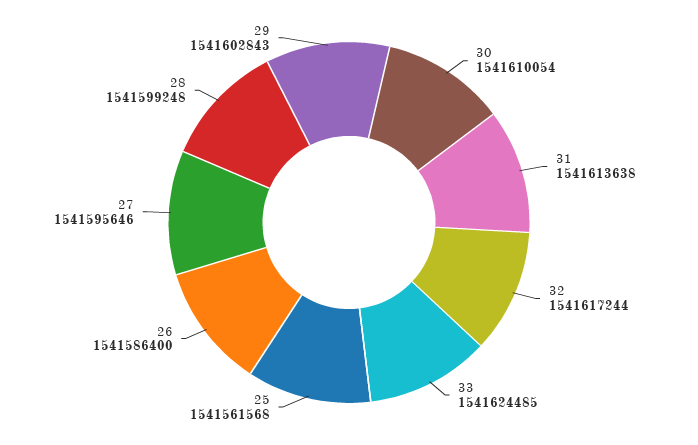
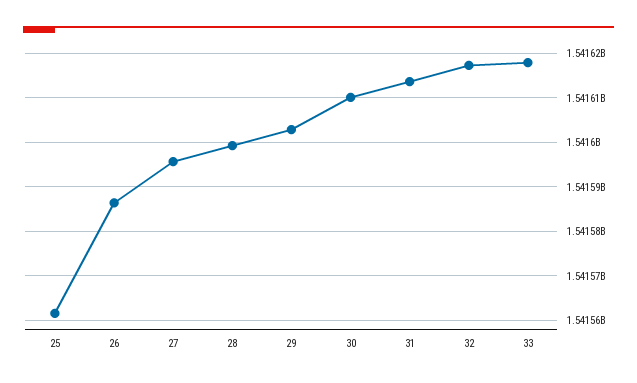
33: 1541624485 -> 1541618000

